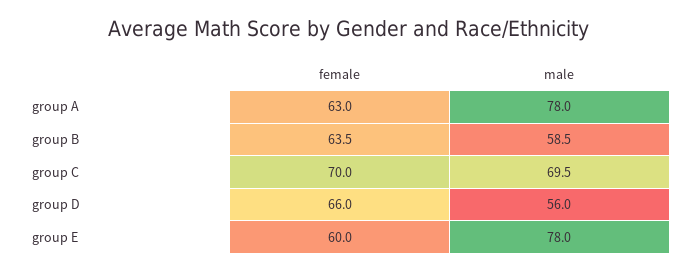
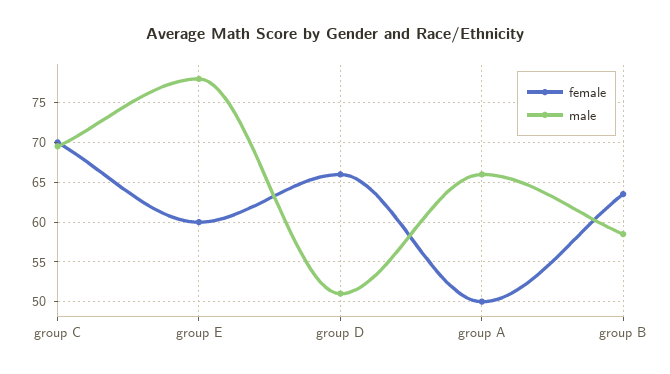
female, group A: 63 -> 50
male, group A: 78 -> 66
male, group D: 56 -> 51

